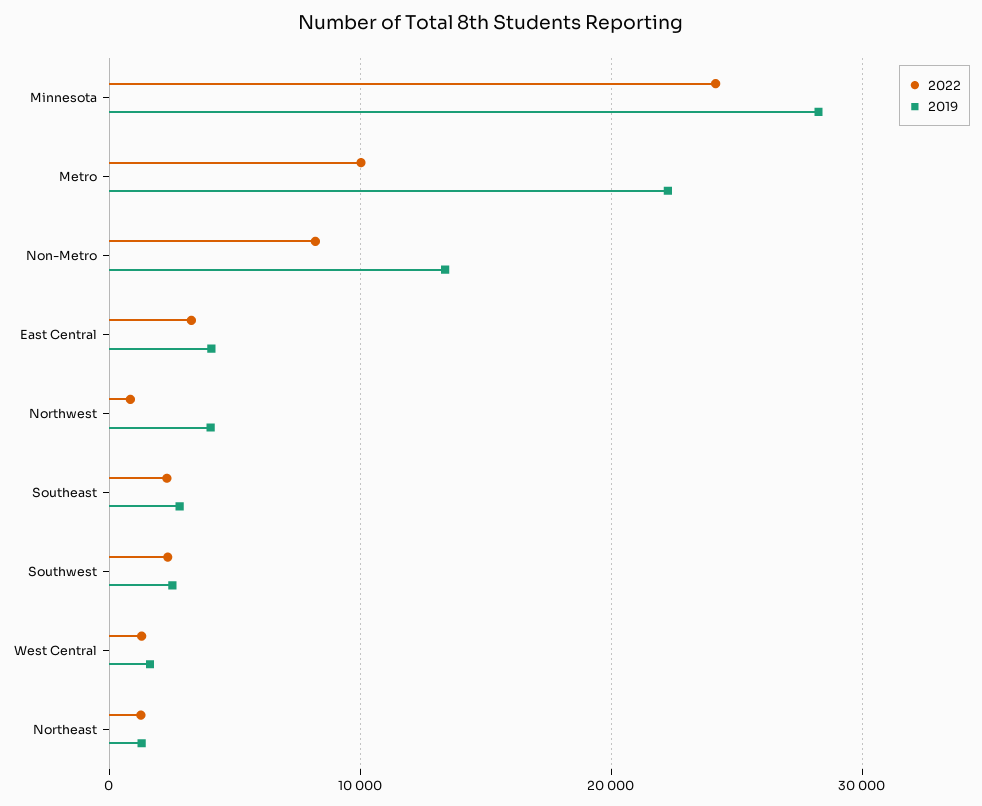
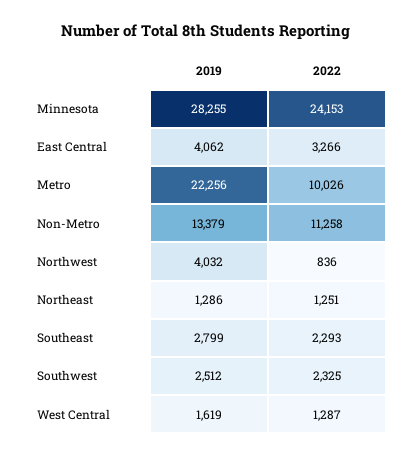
2022, Non-Metro: 8000 -> 11258

